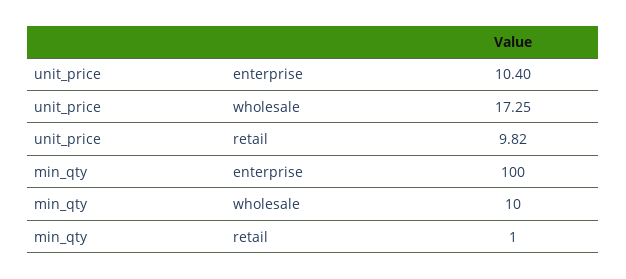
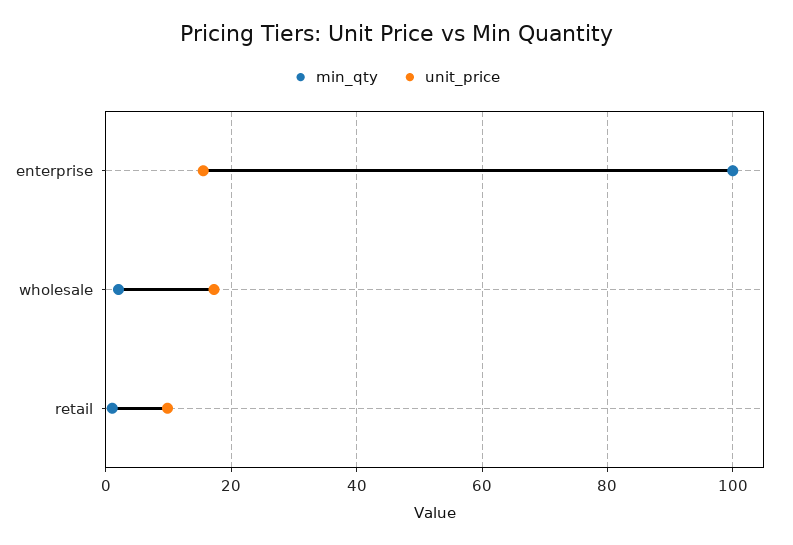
unit_price, enterprise: 10.4 -> 16
min_qty, wholesale: 10 -> 2

